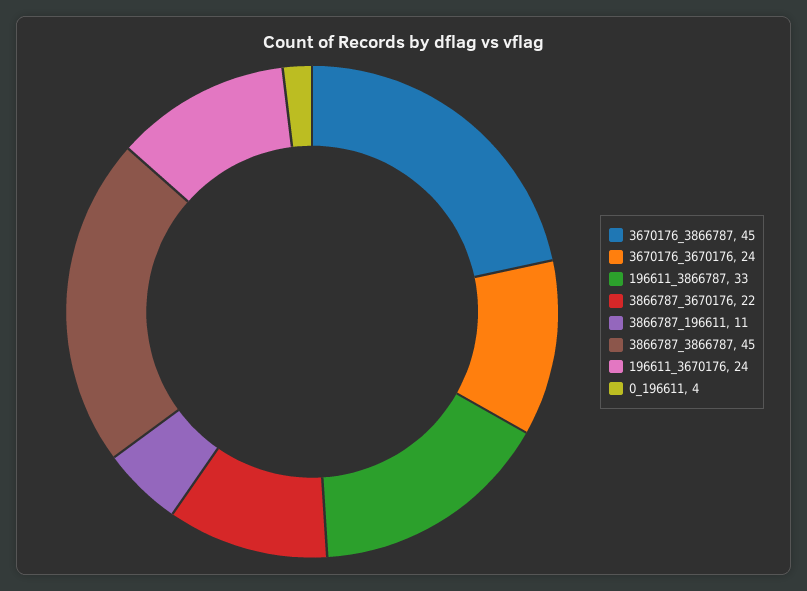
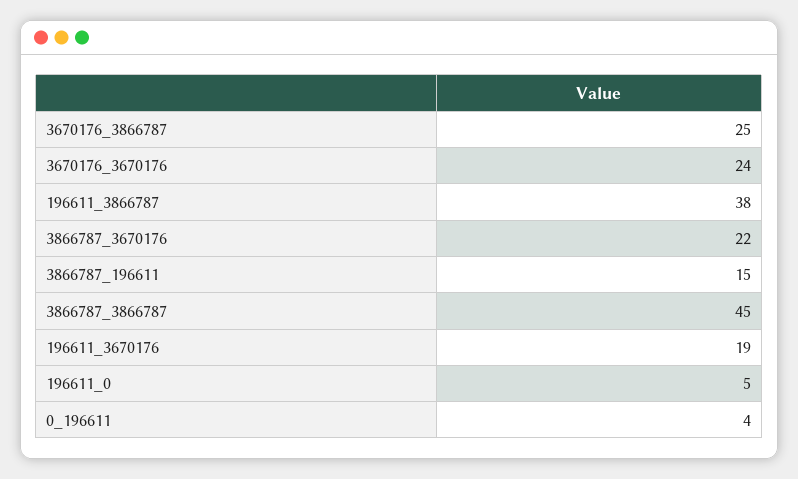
3670176_3866787: 45 -> 25
196611_3866787: 33 -> 38
3866787_196611: 11 -> 15
196611_3670176: 24 -> 19
196611_0: none -> 5

